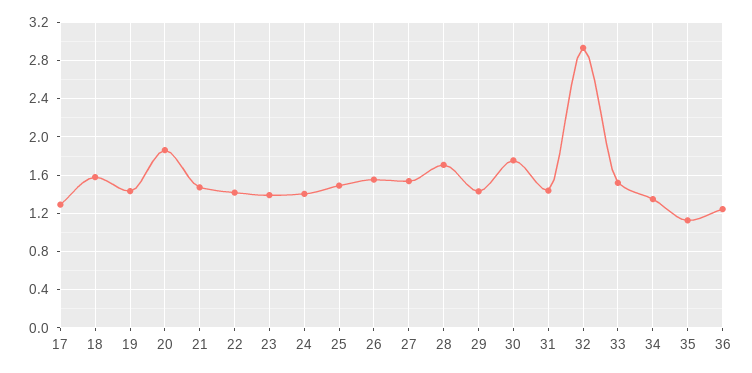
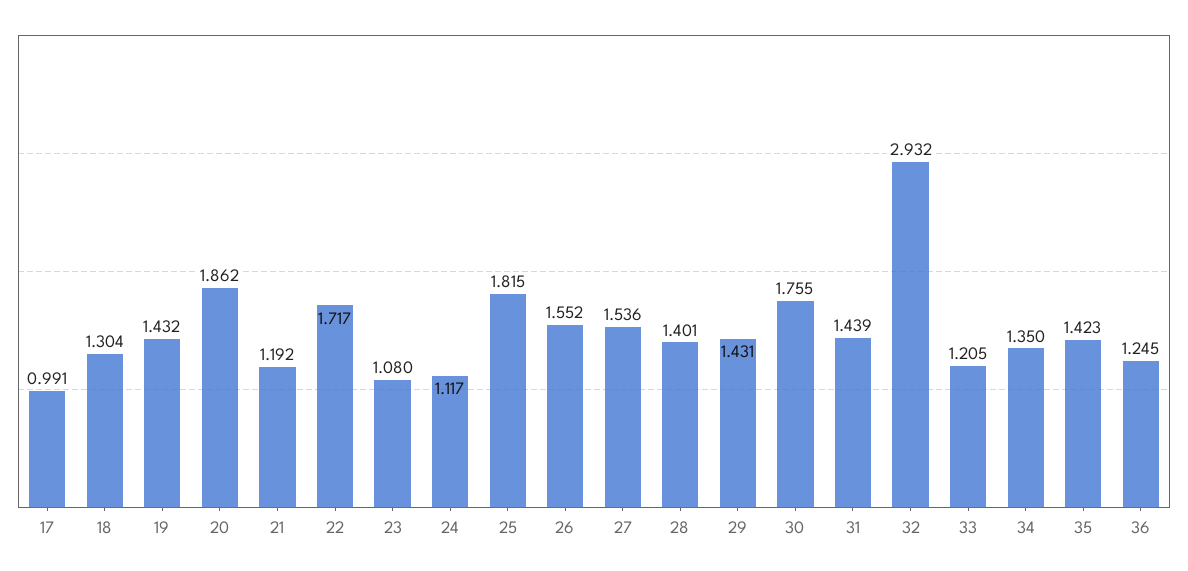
17: 1.3 -> 0.991
18: 1.6 -> 1.304
21: 1.5 -> 1.192
22: 1.4 -> 1.717
23: 1.4 -> 1.08
24: 1.4 -> 1.117
25: 1.5 -> 1.815
28: 1.7 -> 1.401
33: 1.5 -> 1.205
35: 1.1 -> 1.423

